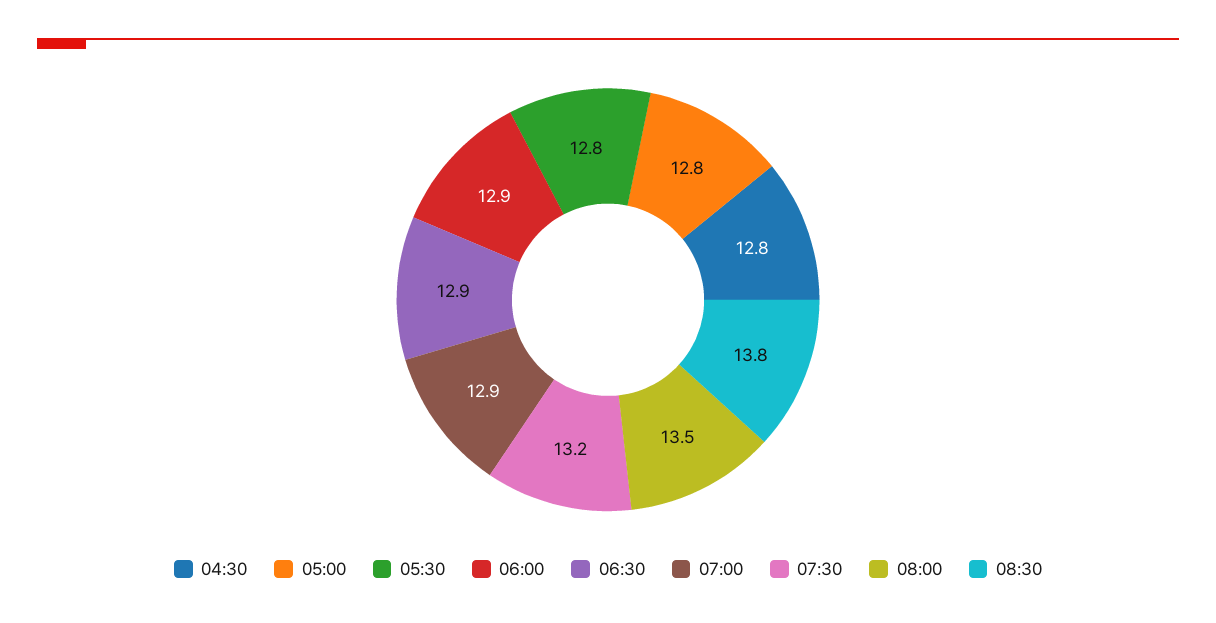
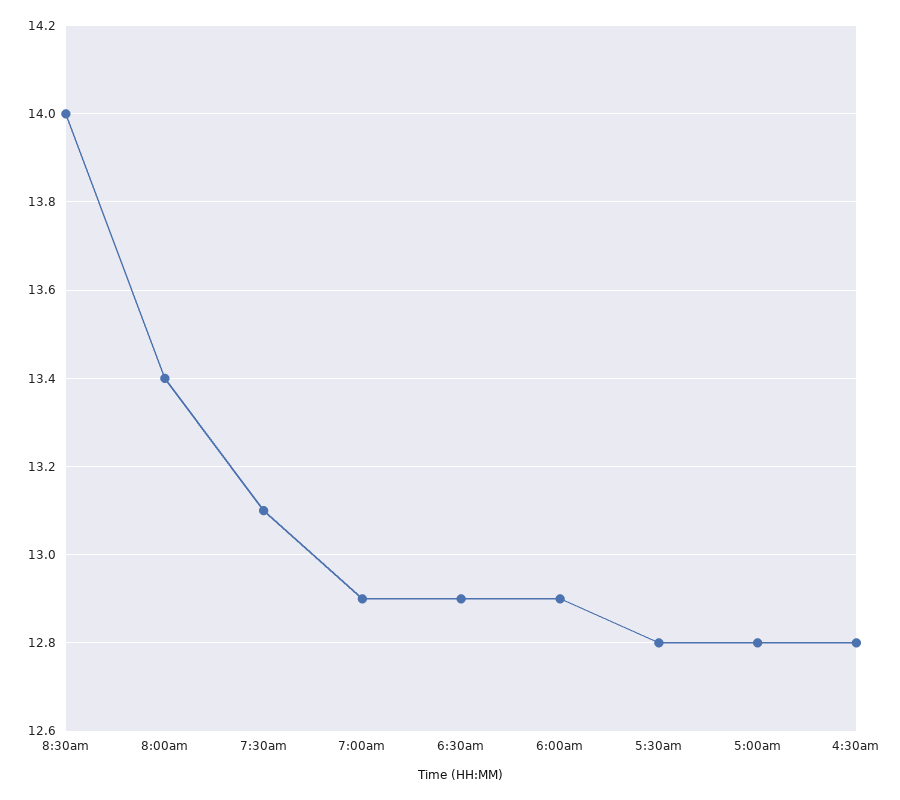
07:30: 13.2 -> 13.1
08:00: 13.5 -> 13.4
08:30: 13.8 -> 14

